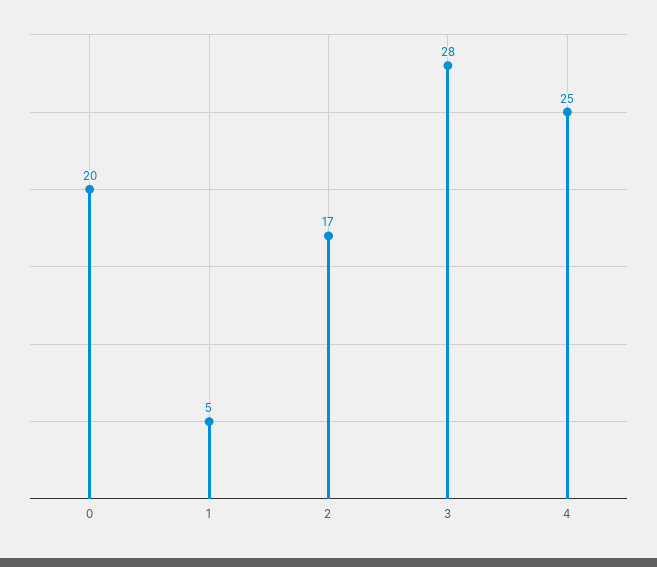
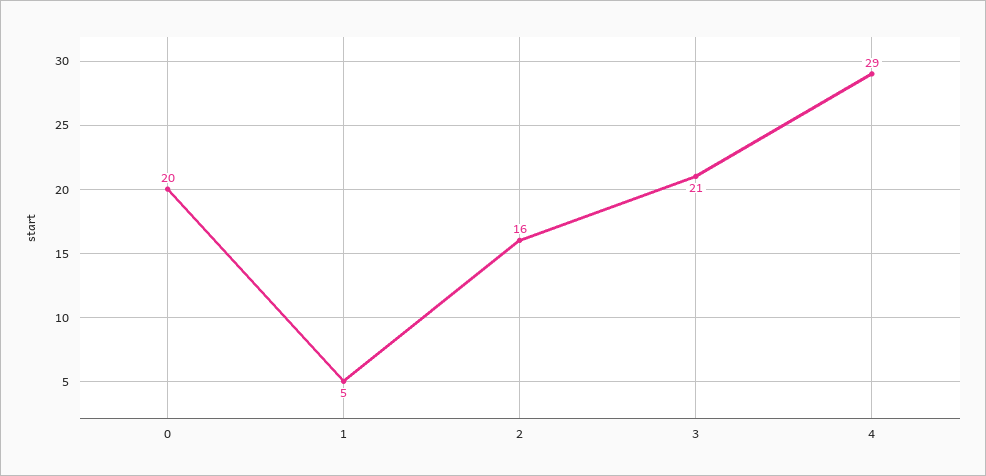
2: 17 -> 16
3: 28 -> 21
4: 25 -> 29

